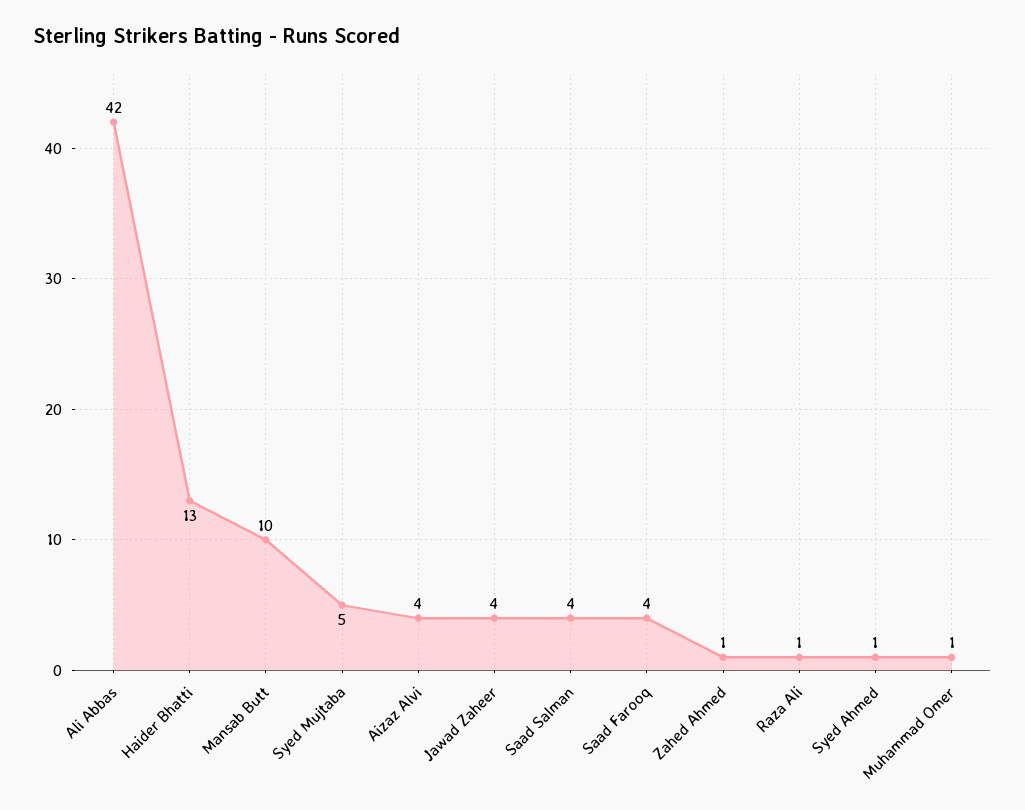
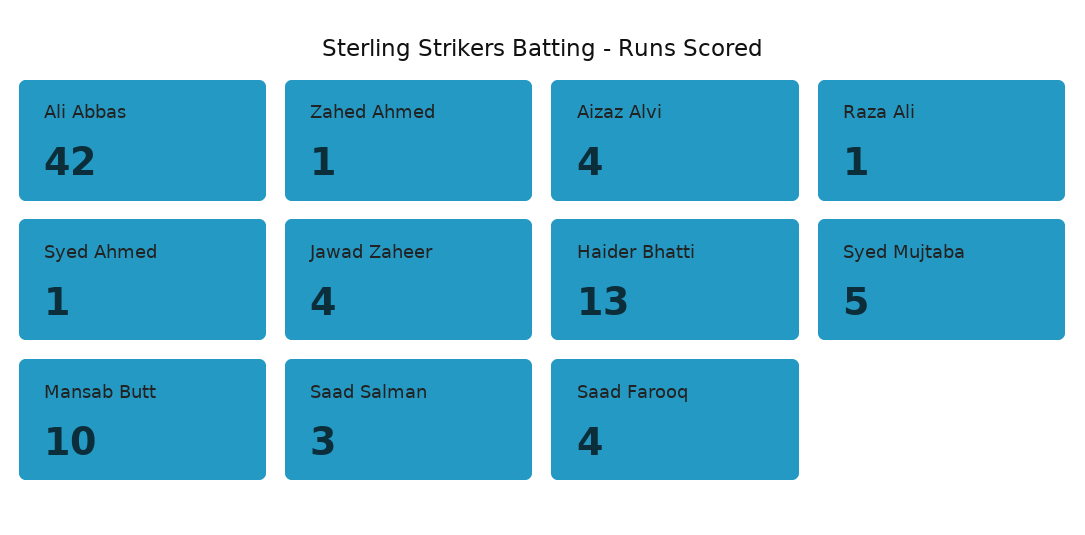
Saad Salman: 4 -> 3
Muhammad Omer: 1 -> none

